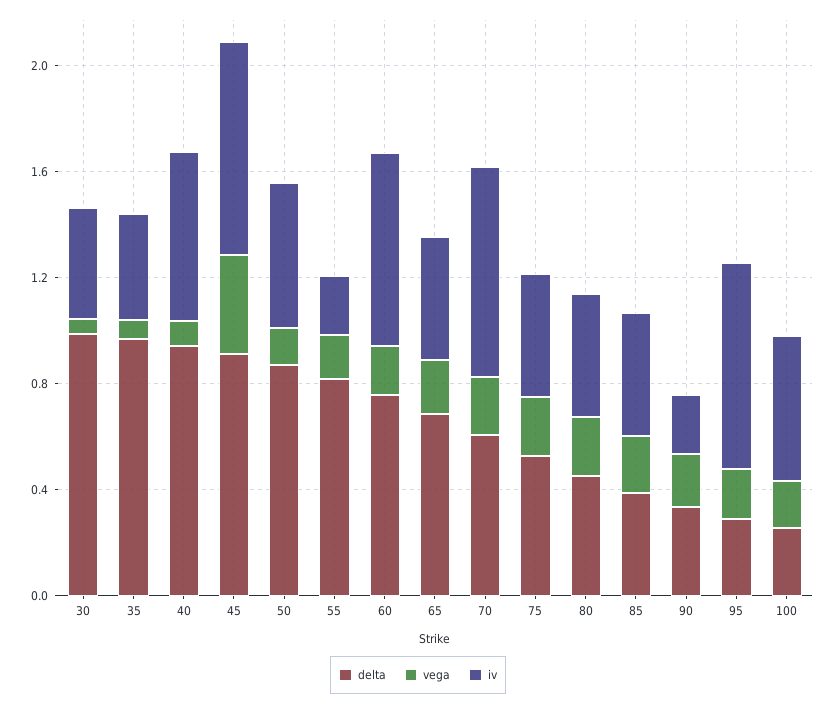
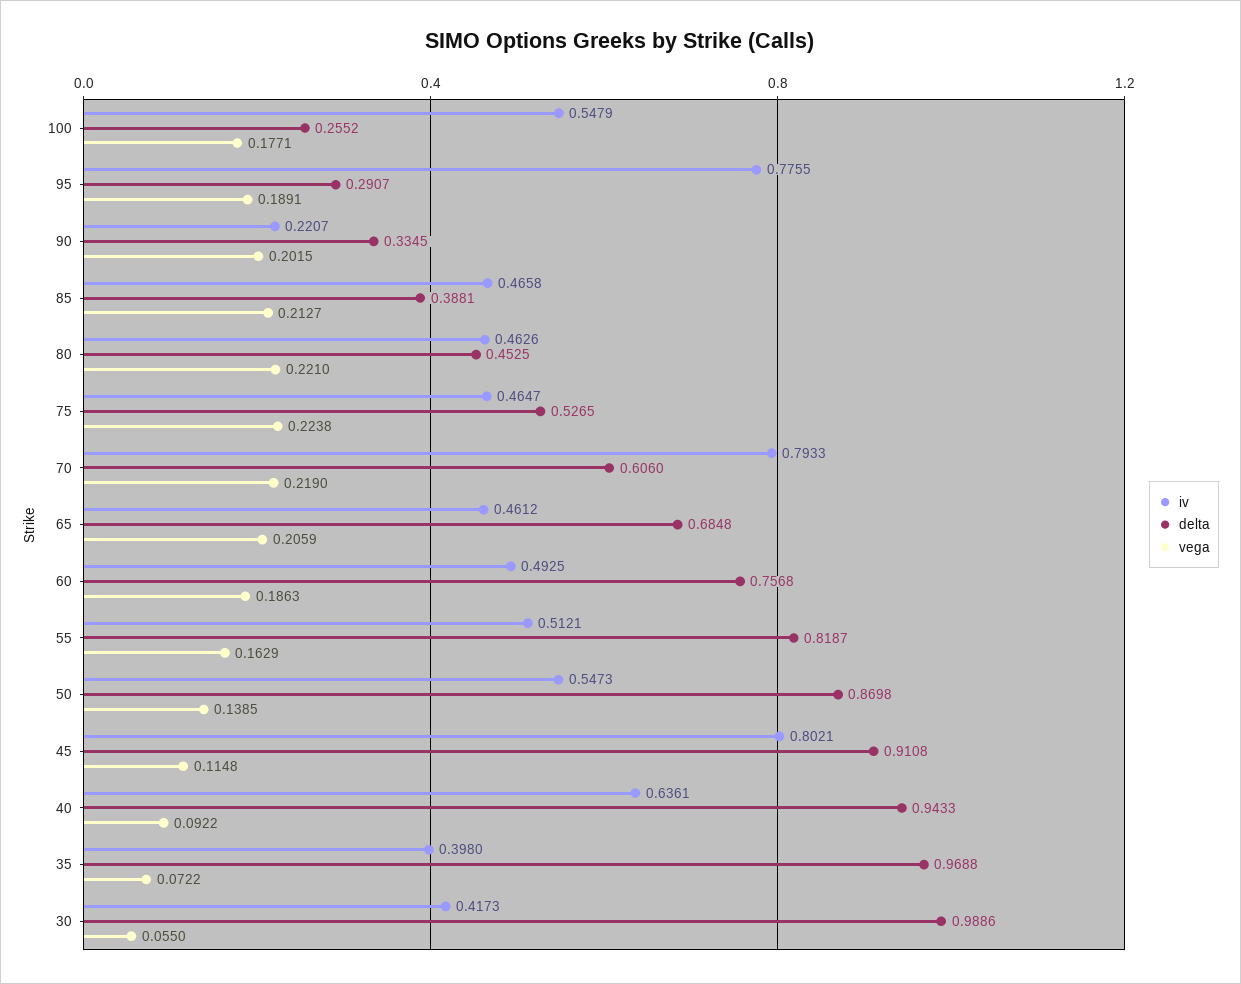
vega, 45: 0.4 -> 0.1148
iv, 55: 0.2 -> 0.5121
iv, 60: 0.7 -> 0.4925

